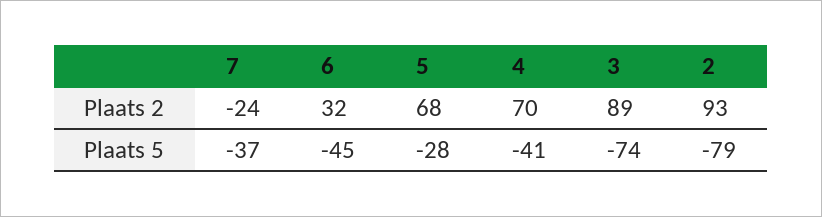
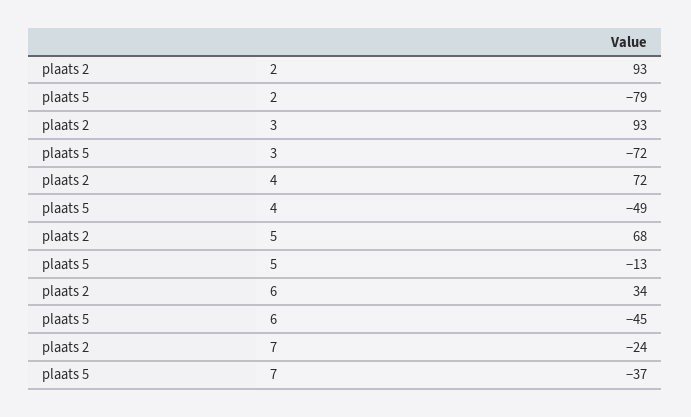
6, Plaats 2: 32 -> 34
4, Plaats 2: 70 -> 72
3, Plaats 2: 89 -> 93
5, Plaats 5: -28 -> -13
4, Plaats 5: -41 -> -49
3, Plaats 5: -74 -> -72

